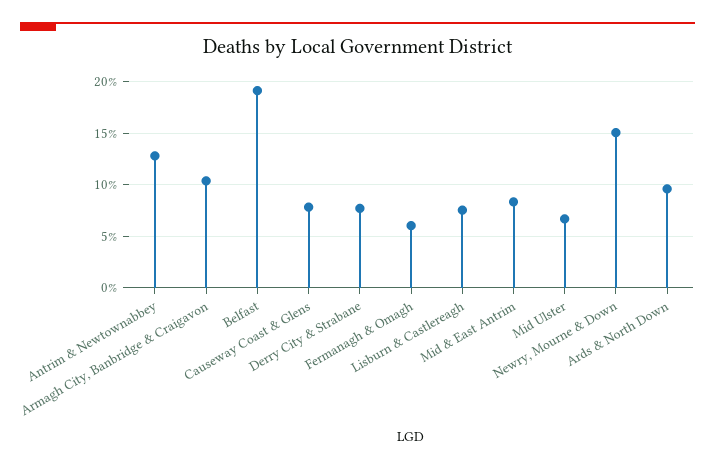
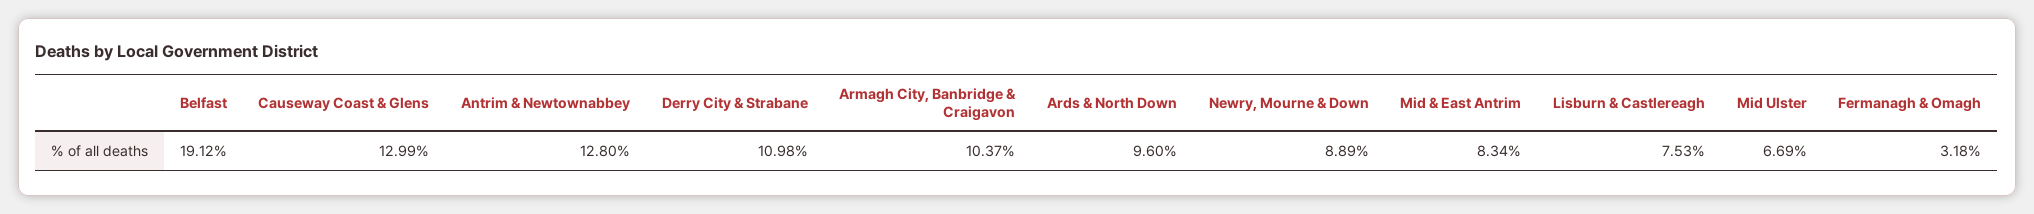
Causeway Coast & Glens: 8 -> 12.99
Derry City & Strabane: 8 -> 10.98
Fermanagh & Omagh: 6 -> 3.18
Newry, Mourne & Down: 15 -> 8.89

